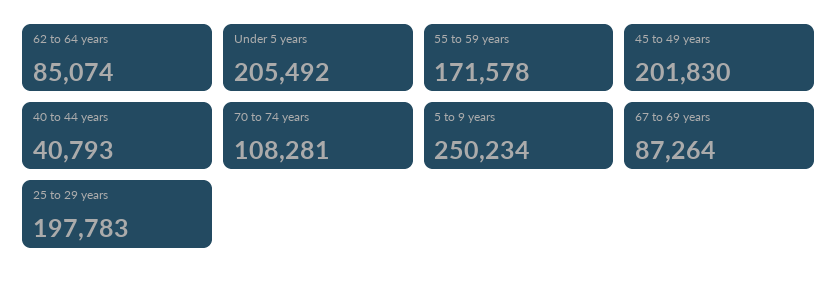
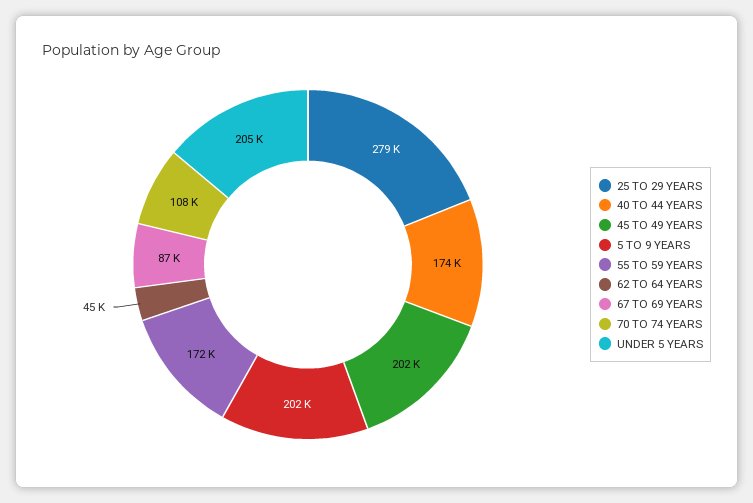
62 to 64 years: 85074 -> 45000
40 to 44 years: 40793 -> 174000
5 to 9 years: 250234 -> 202000
25 to 29 years: 197783 -> 279000

